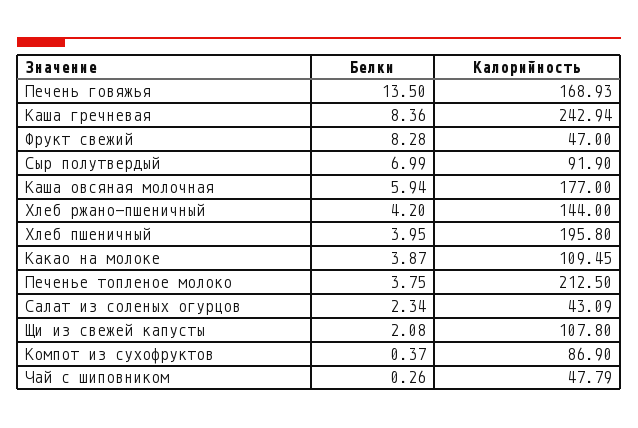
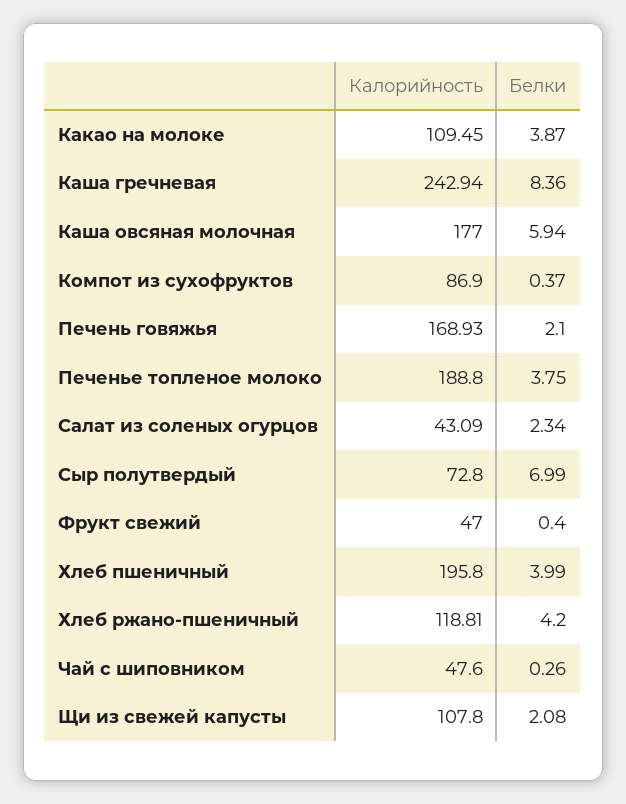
Белки, Печень говяжья: 13.5 -> 2.1
Белки, Фрукт свежий: 8.28 -> 0.4
Калорийность, Сыр полутвердый: 91.9 -> 72.8
Калорийность, Хлеб ржано-пшеничный: 144 -> 118.81
Белки, Хлеб пшеничный: 3.95 -> 3.99
Калорийность, Печенье топленое молоко: 212.5 -> 188.8
Калорийность, Чай с шиповником: 47.79 -> 47.6

